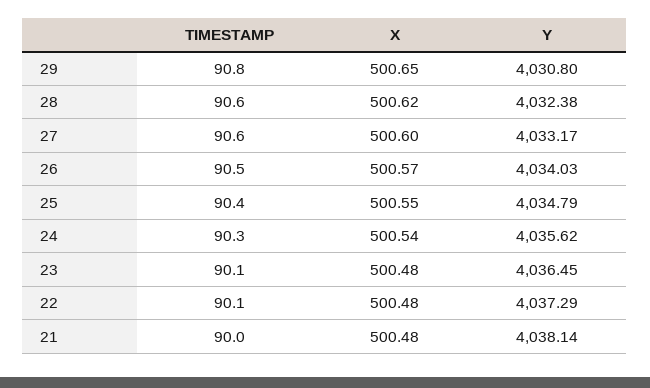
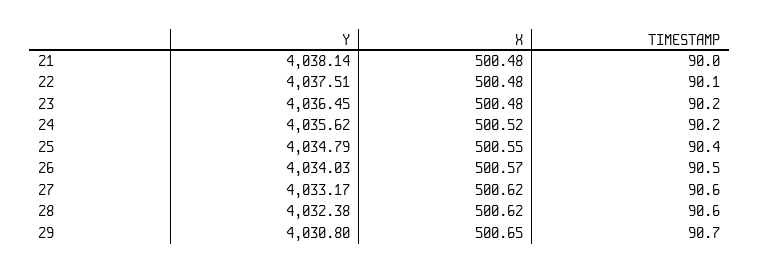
TIMESTAMP, 29: 90.8 -> 90.7
X, 27: 500.6 -> 500.62
TIMESTAMP, 24: 90.3 -> 90.2
X, 24: 500.54 -> 500.52
TIMESTAMP, 23: 90.1 -> 90.2
Y, 22: 4037.29 -> 4037.51

